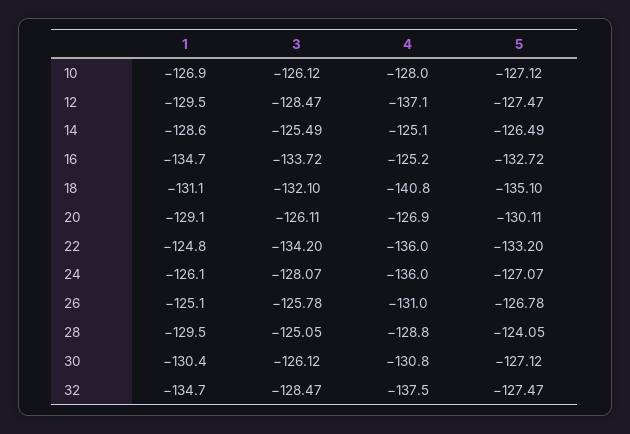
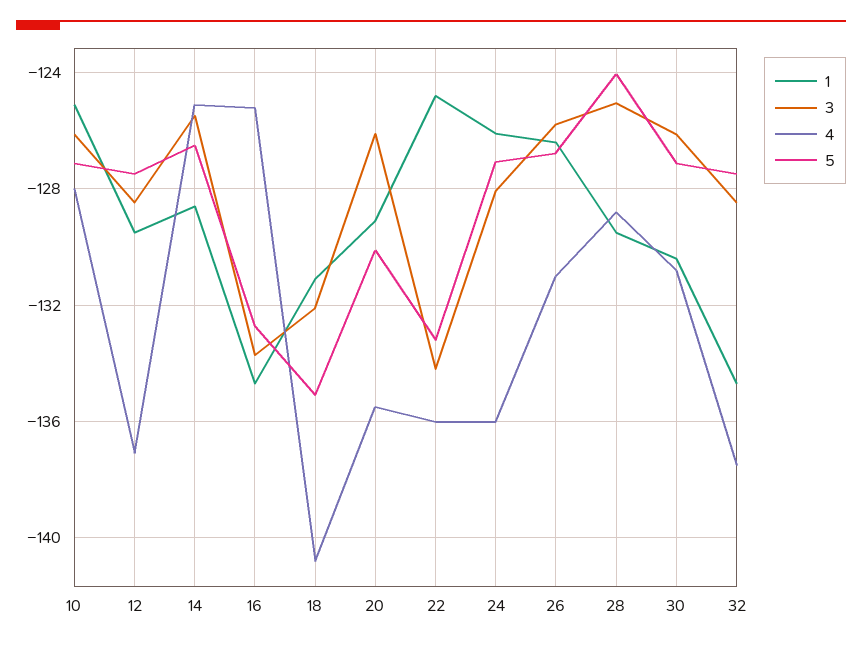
1, 10: -126.9 -> -125
4, 20: -126.9 -> -135.5
1, 26: -125.1 -> -126.5

